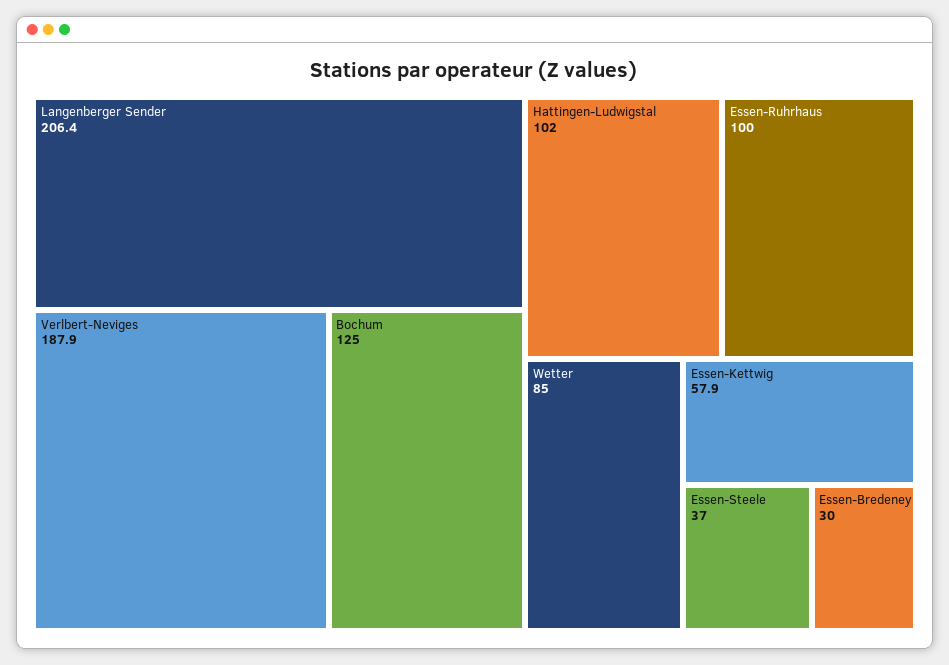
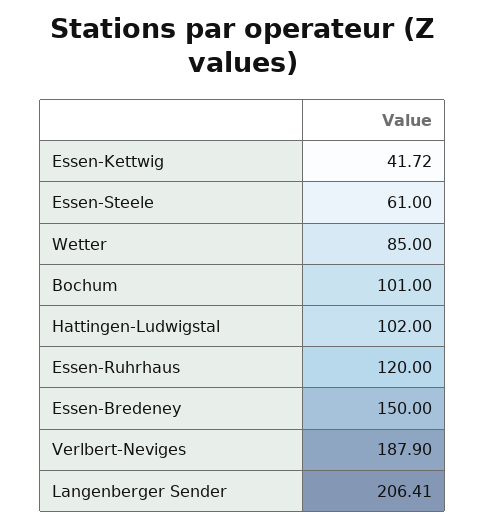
Bochum: 125 -> 101
Essen-Ruhrhaus: 100 -> 120
Essen-Kettwig: 57.9 -> 41.72
Essen-Steele: 37 -> 61
Essen-Bredeney: 30 -> 150

